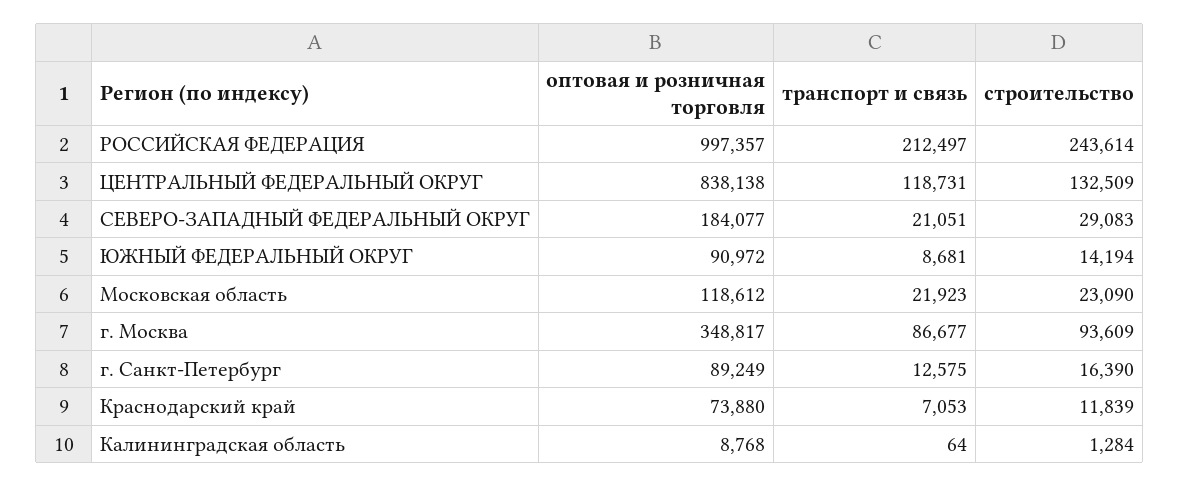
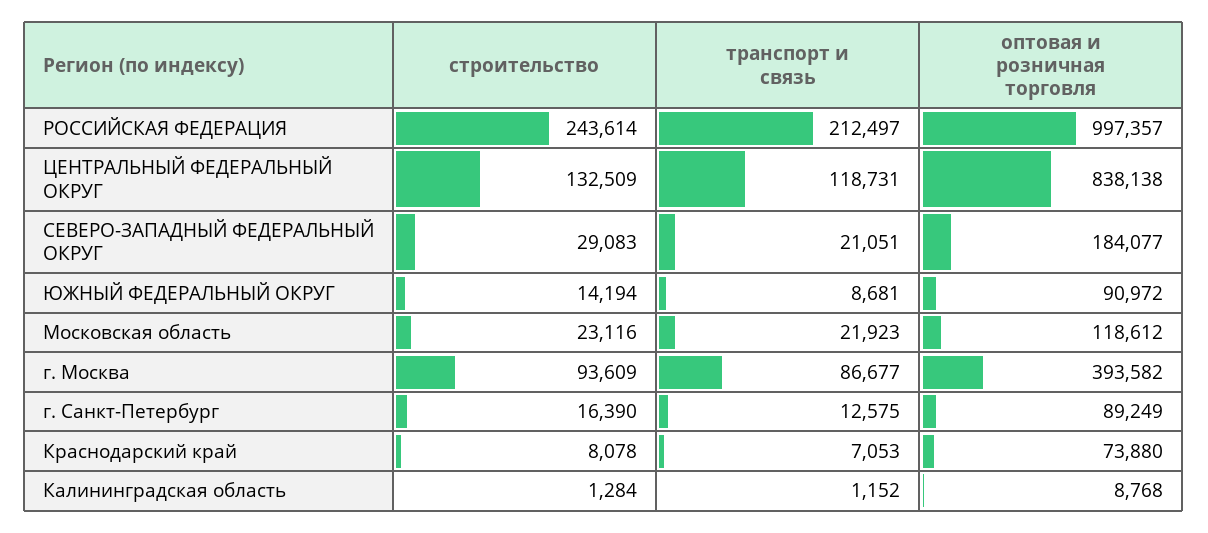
строительство, Московская область: 23090 -> 23116
оптовая и розничная торговля, г. Москва: 348817 -> 393582
строительство, Краснодарский край: 11839 -> 8078
транспорт и связь, Калининградская область: 64 -> 1152

